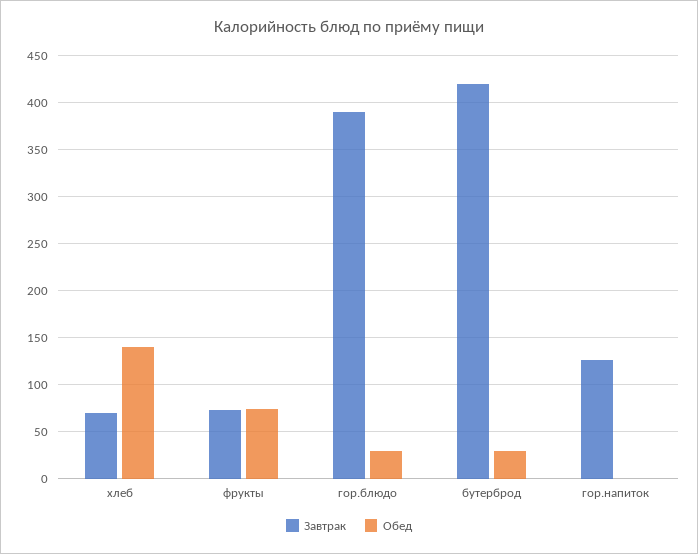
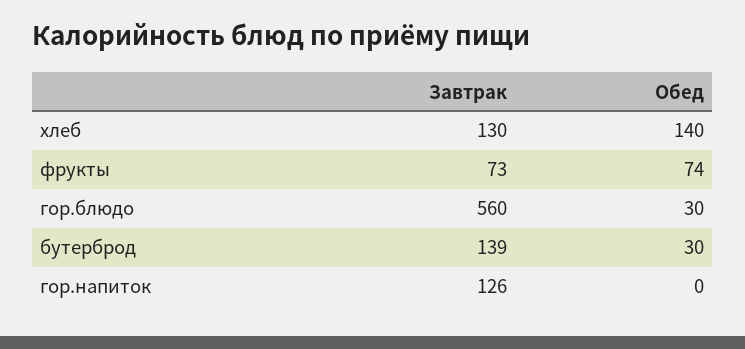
Завтрак, хлеб: 70 -> 130
Завтрак, гор.блюдо: 390 -> 560
Завтрак, бутерброд: 420 -> 139

